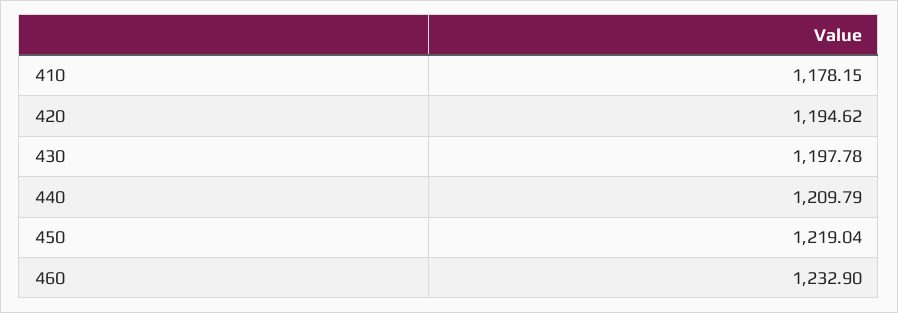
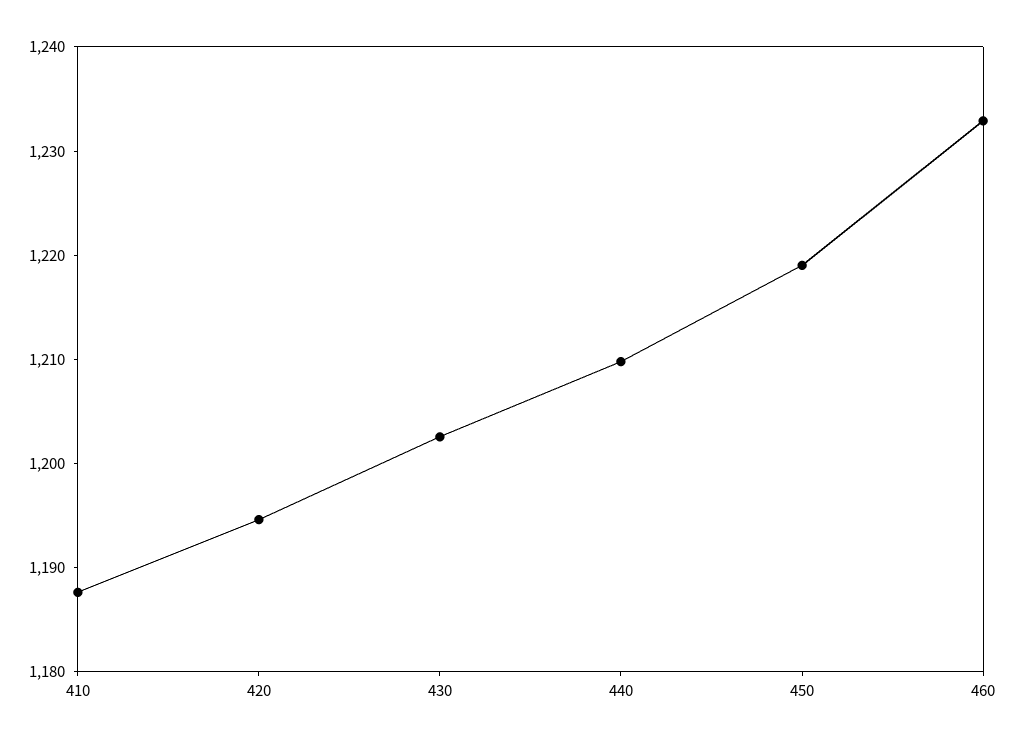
410: 1178.15 -> 1188
430: 1197.78 -> 1202

